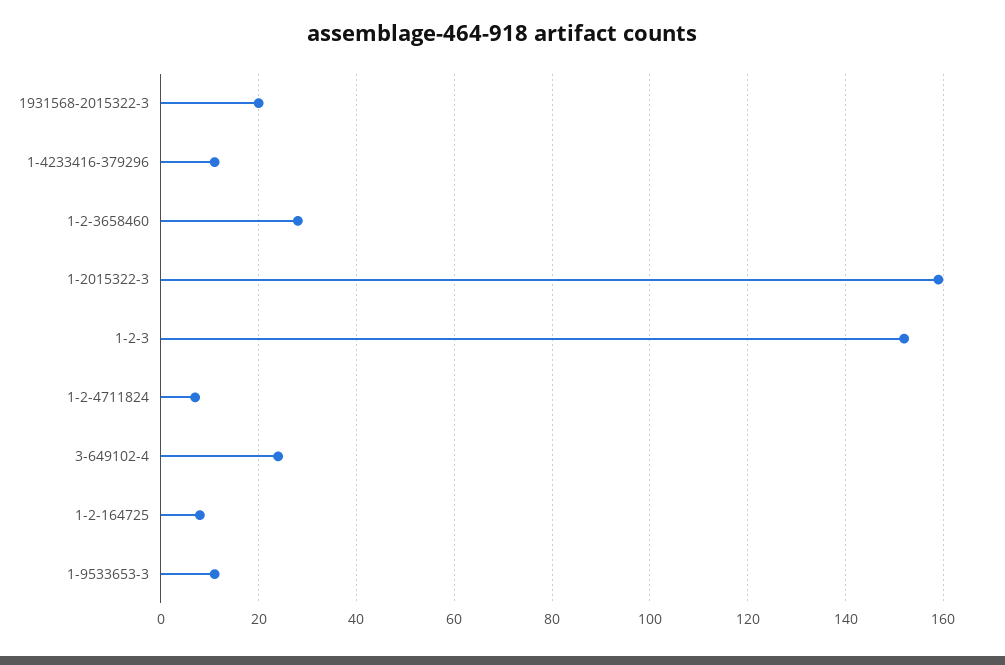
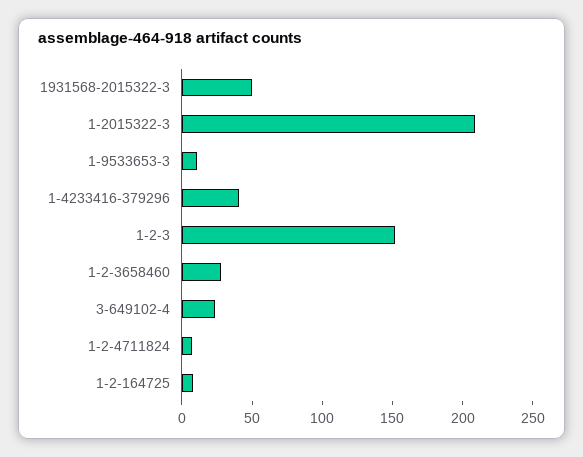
1931568-2015322-3: 20 -> 50
1-4233416-379296: 10 -> 40
1-2015322-3: 160 -> 210

